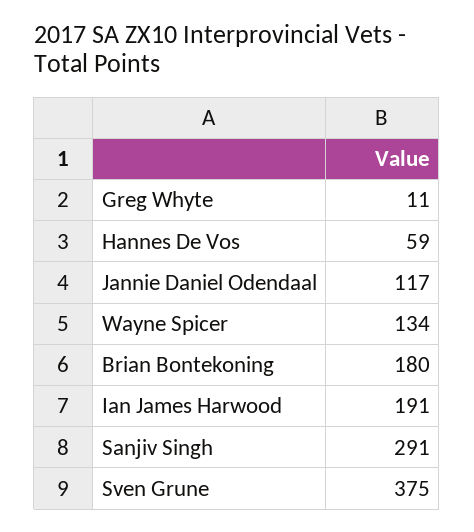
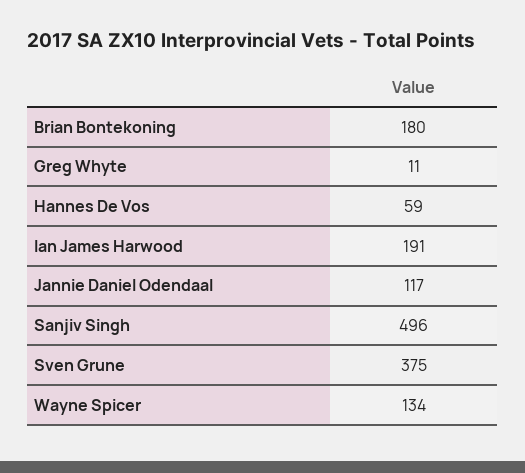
Sanjiv Singh: 291 -> 496

